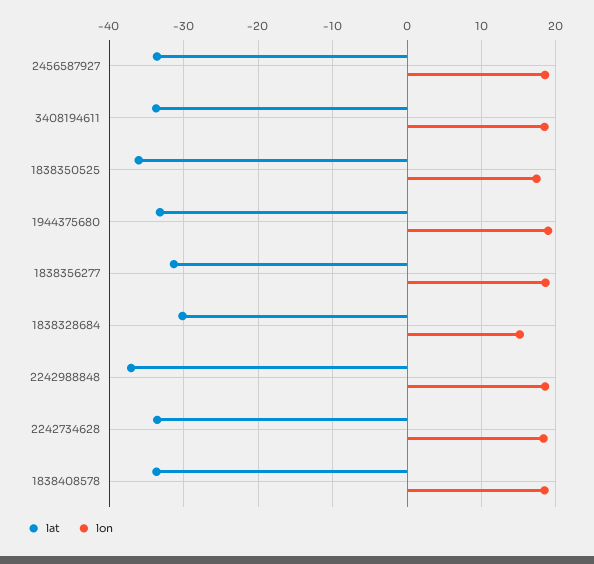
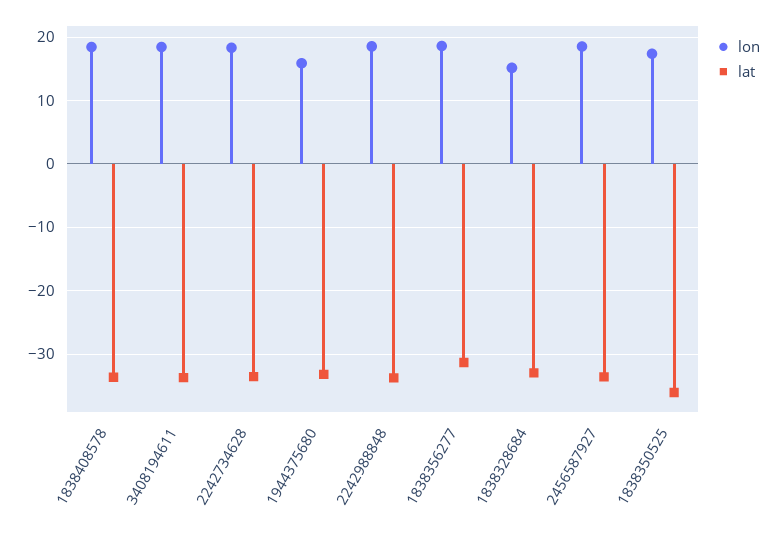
lon, 1944375680: 19 -> 16
lat, 1838328684: -30 -> -33
lat, 2242988848: -37 -> -34

